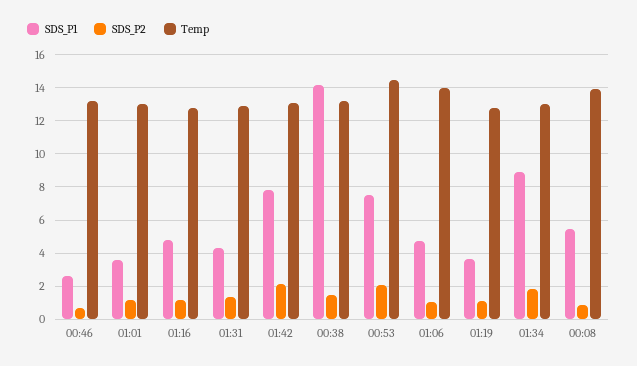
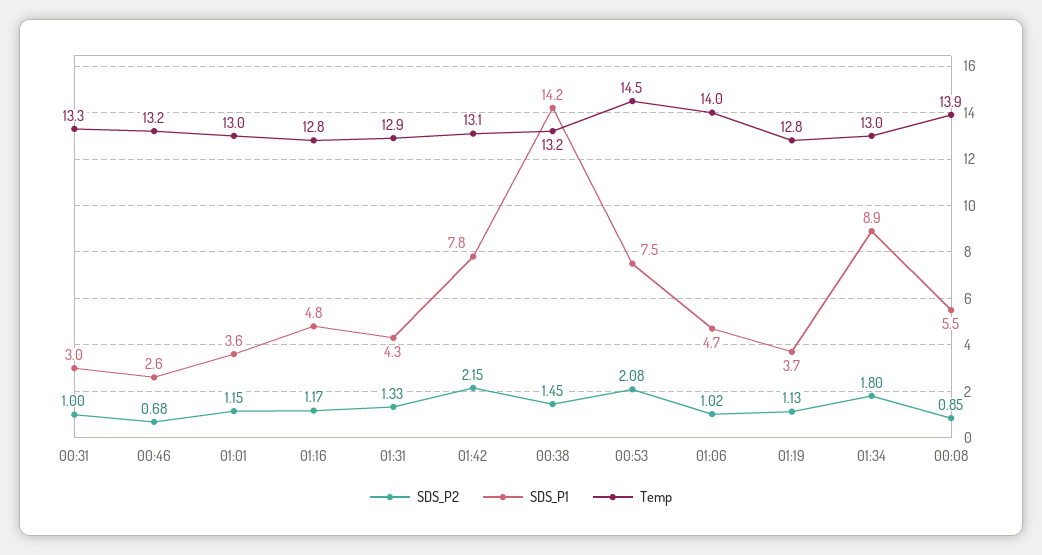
SDS_P2, 00:31: none -> 1
SDS_P1, 00:31: none -> 3
Temp, 00:31: none -> 13.3

